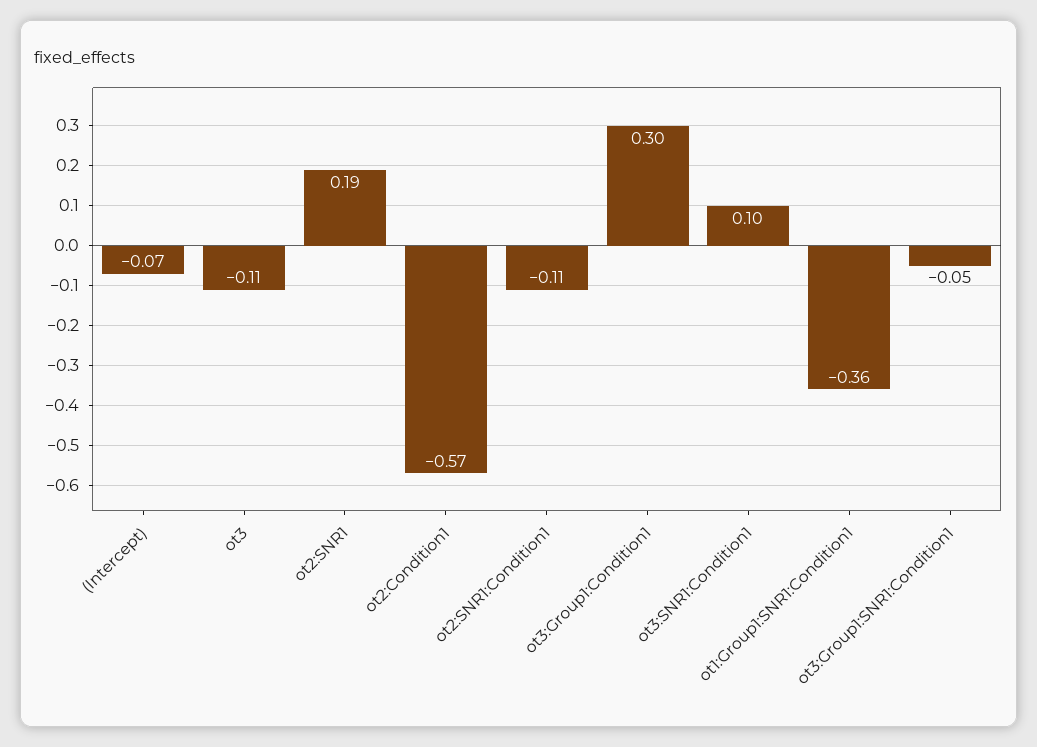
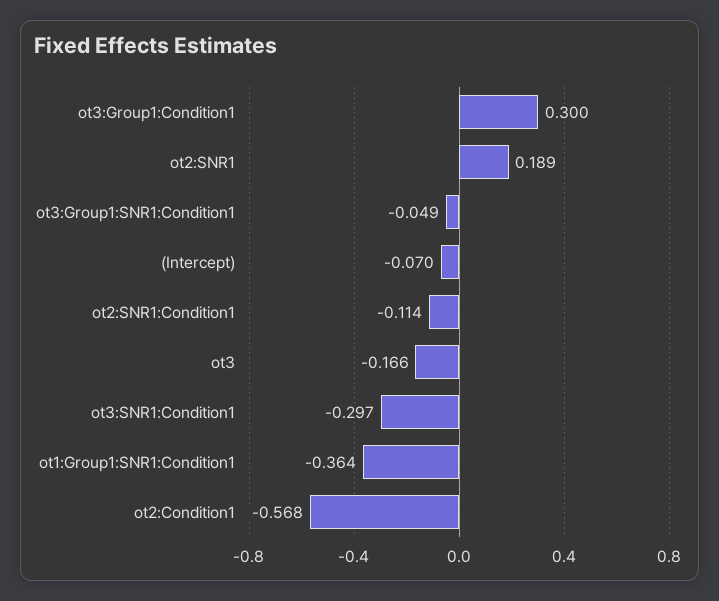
ot3: -0.11 -> -0.166
ot3:SNR1:Condition1: 0.1 -> -0.297

